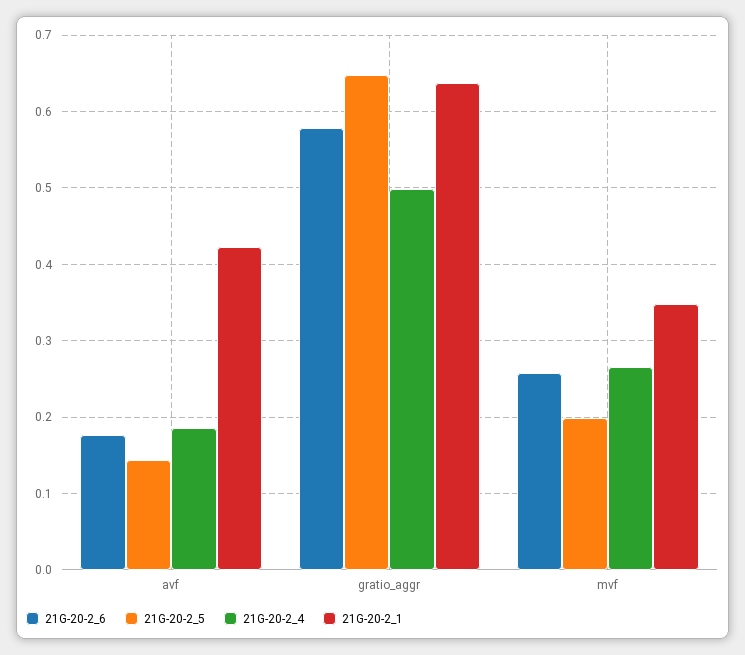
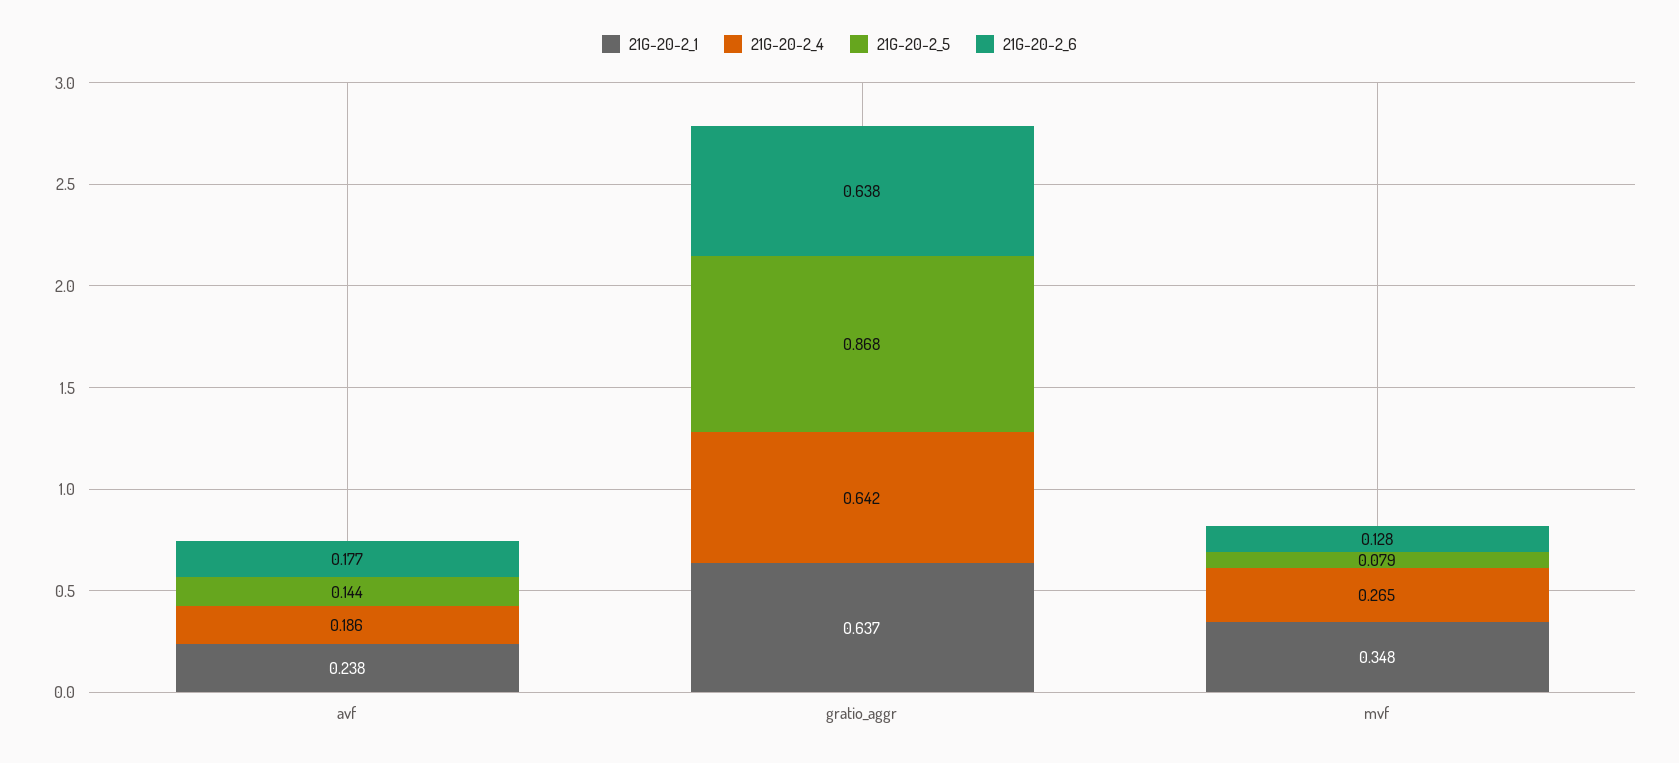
21G-20-2_1, avf: 0.42 -> 0.238
21G-20-2_6, gratio_aggr: 0.58 -> 0.638
21G-20-2_5, gratio_aggr: 0.65 -> 0.868
21G-20-2_4, gratio_aggr: 0.5 -> 0.642
21G-20-2_6, mvf: 0.26 -> 0.128
21G-20-2_5, mvf: 0.2 -> 0.079

